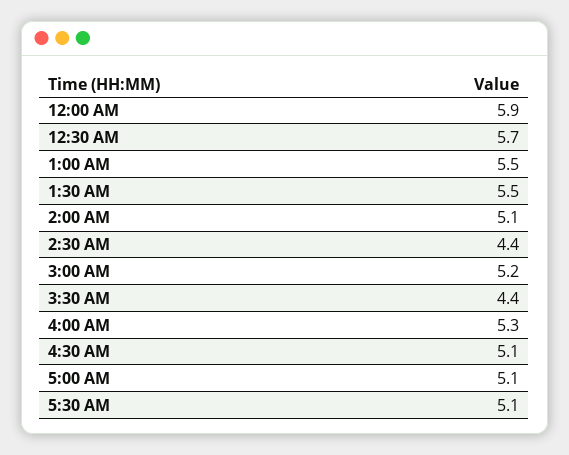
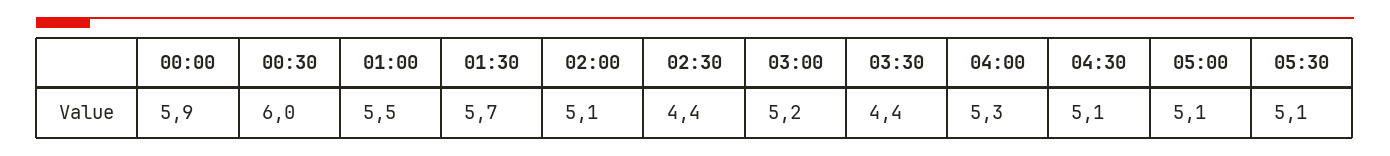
12:30 AM: 5.7 -> 6
1:30 AM: 5.5 -> 5.7

